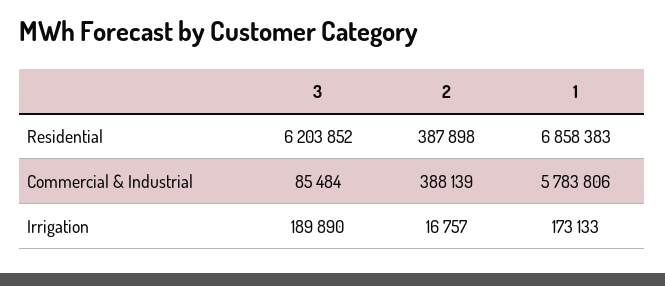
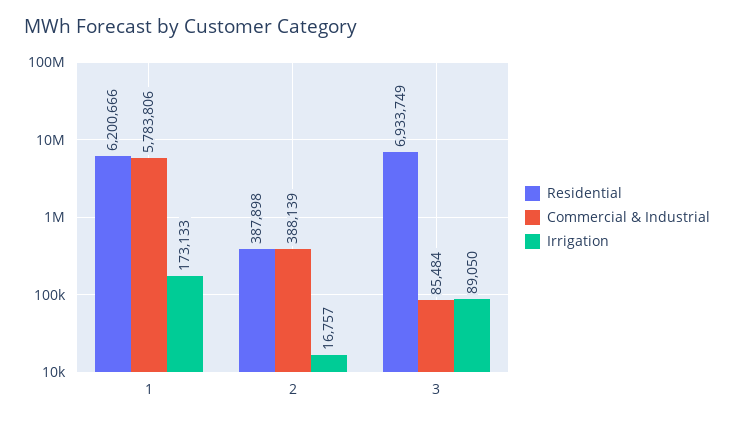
Residential, 3: 6203852 -> 6933749
Residential, 1: 6858383 -> 6200666
Irrigation, 3: 189890 -> 89050

